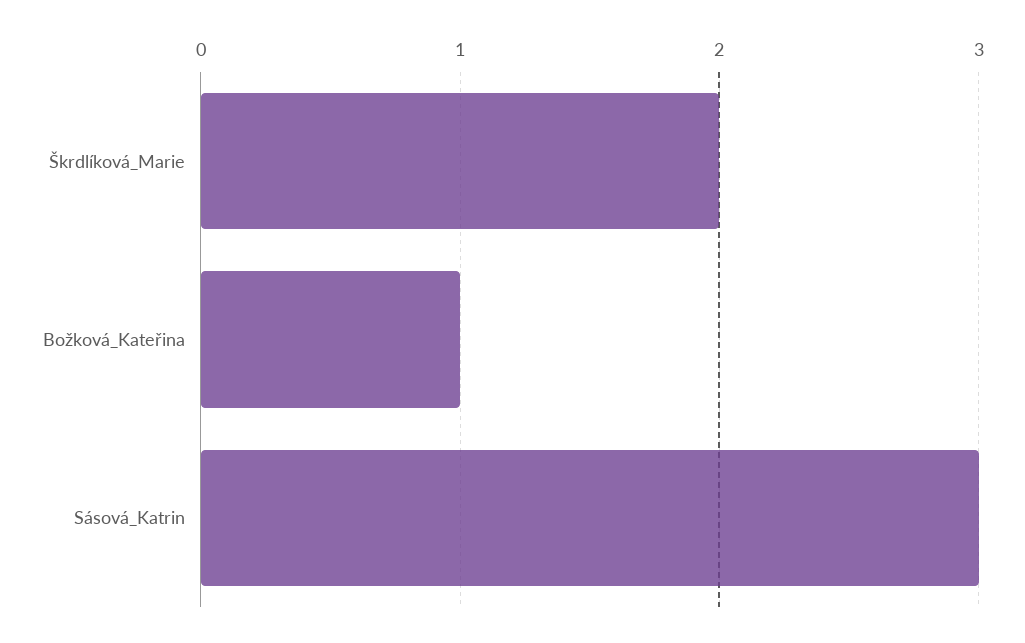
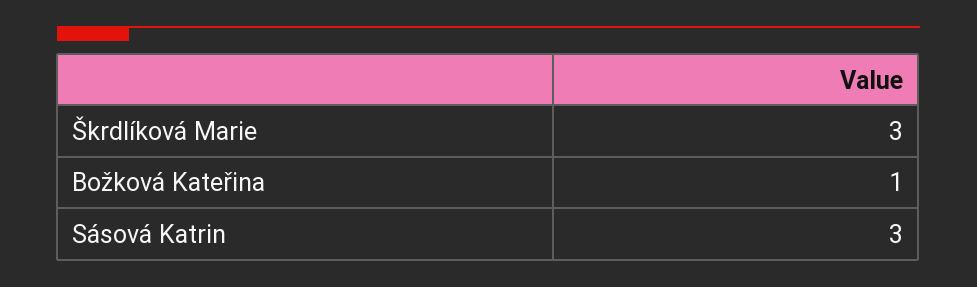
Škrdlíková_Marie: 2 -> 3

